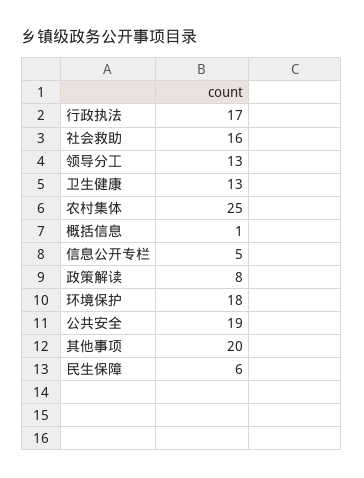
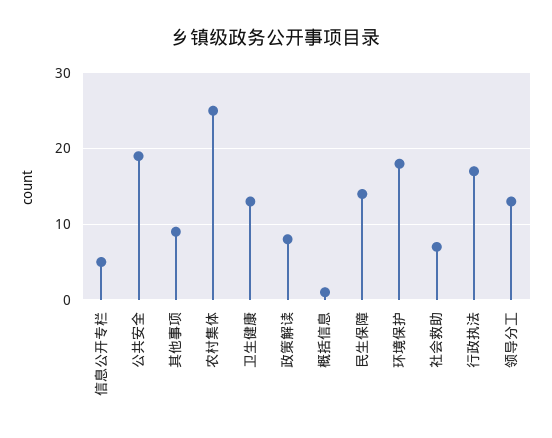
社会救助: 16 -> 7
其他事项: 20 -> 9
民生保障: 6 -> 14

